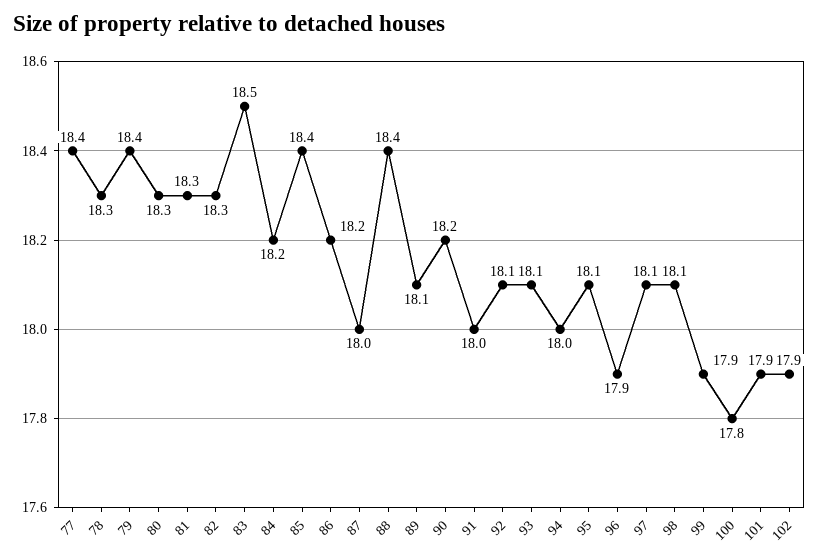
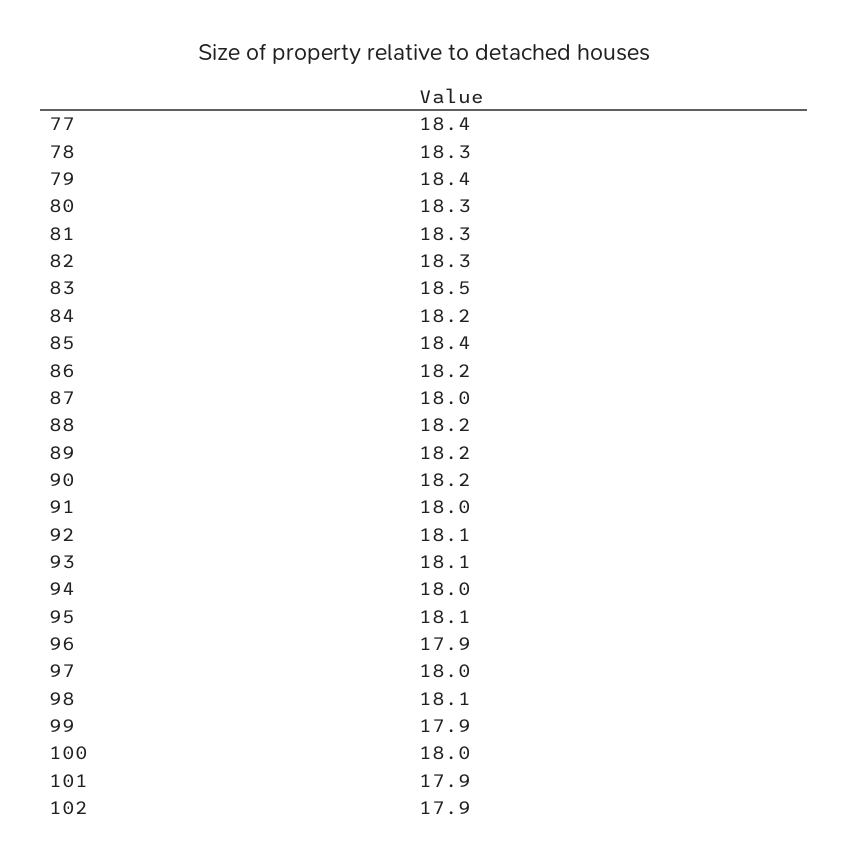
88: 18.4 -> 18.2
89: 18.1 -> 18.2
97: 18.1 -> 18
100: 17.8 -> 18

